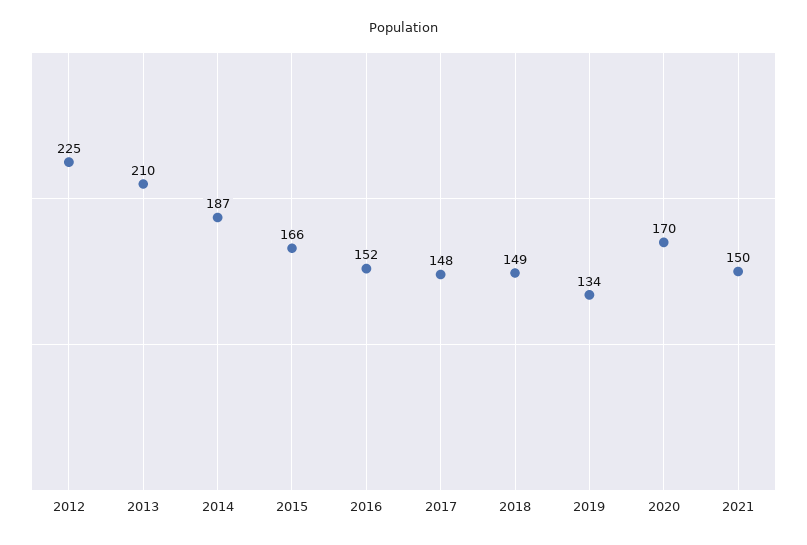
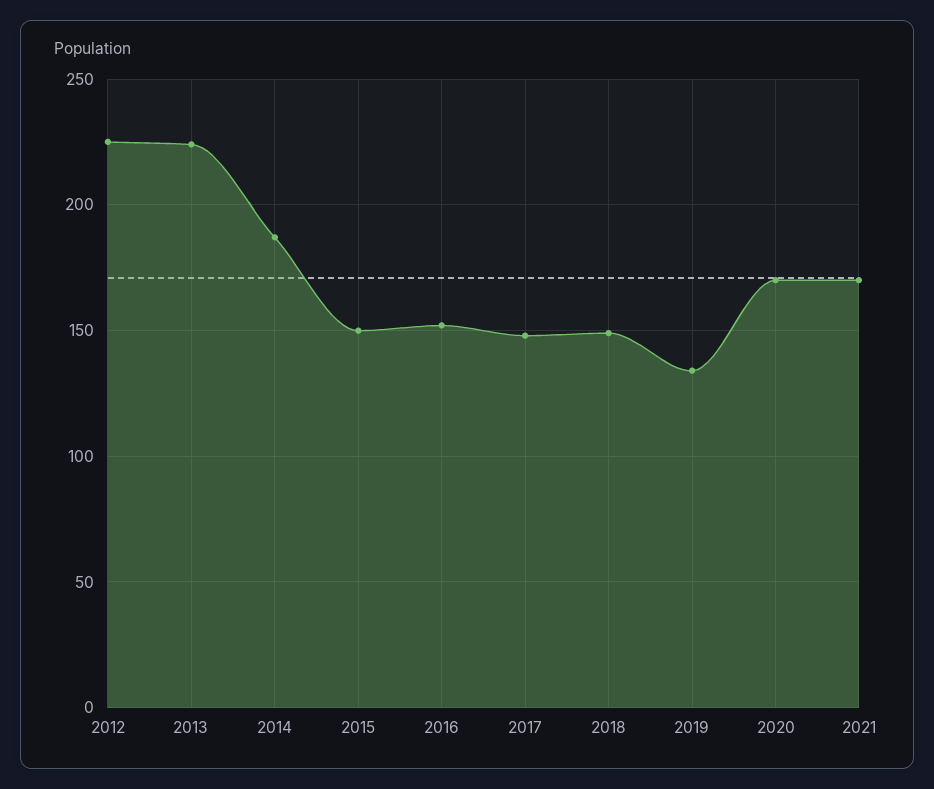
2013: 210 -> 225
2015: 166 -> 150
2021: 150 -> 170

